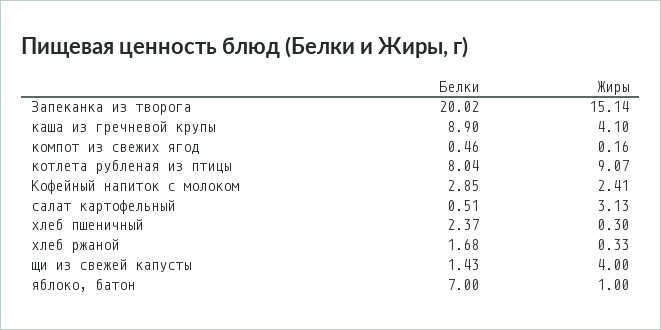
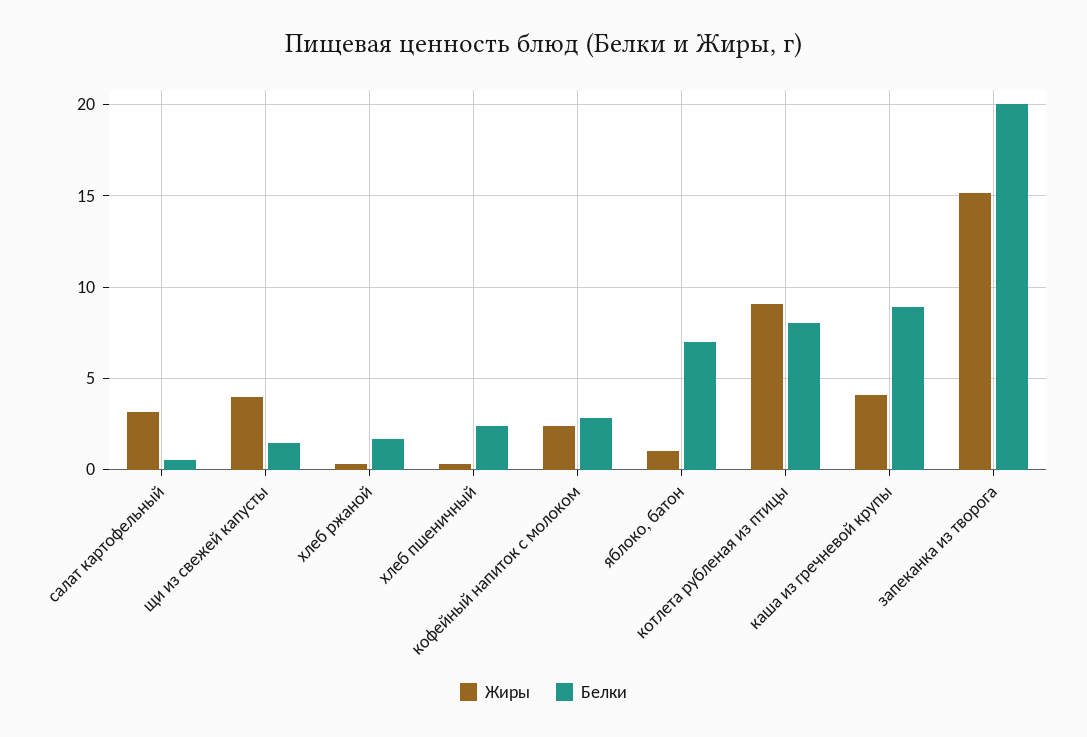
Белки, компот из свежих ягод: 0.46 -> none
Жиры, компот из свежих ягод: 0.16 -> none

